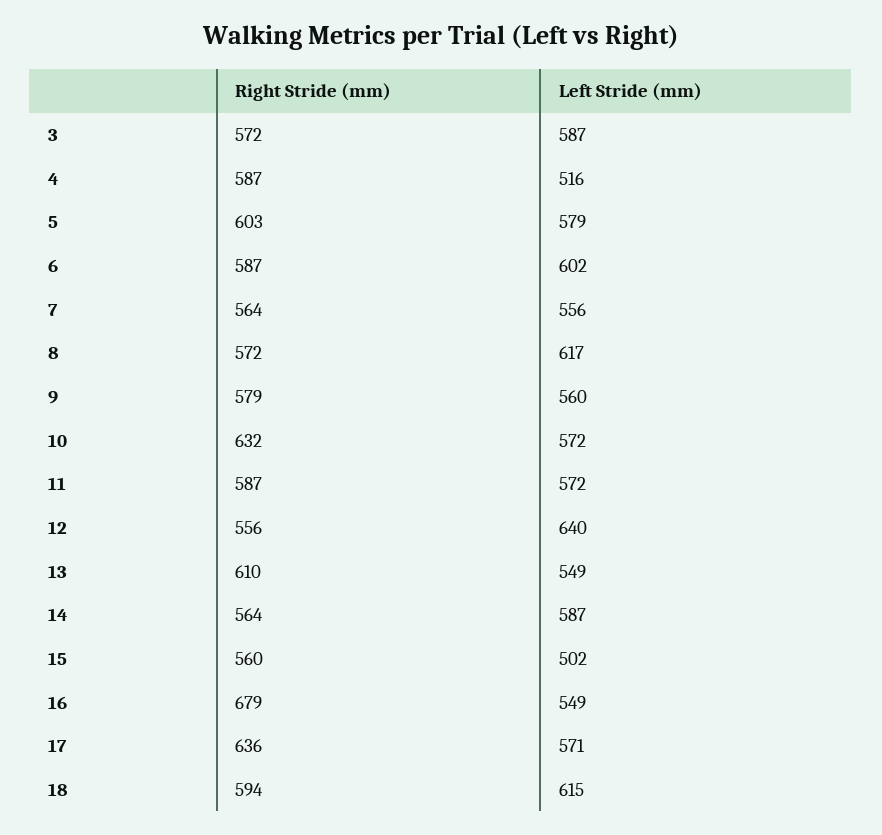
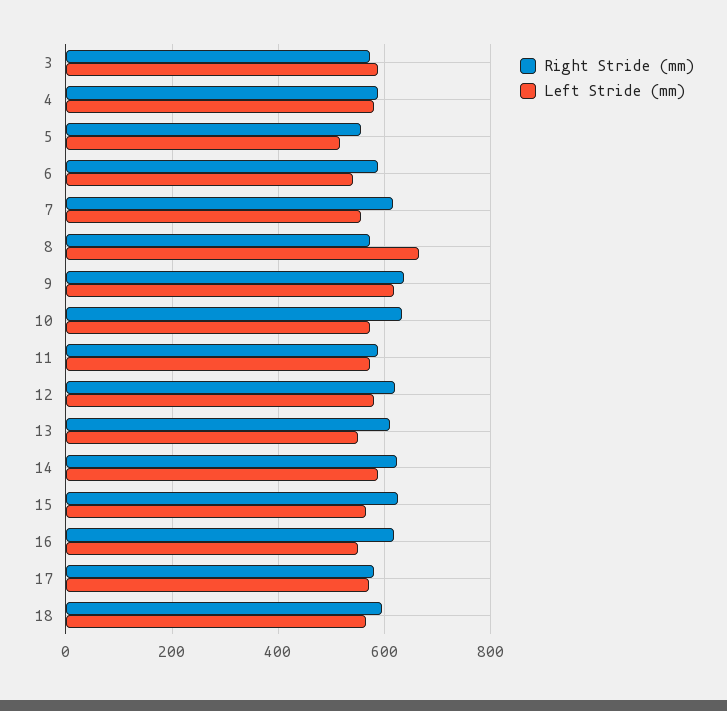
Left Stride (mm), 4: 516 -> 580
Right Stride (mm), 5: 603 -> 560
Left Stride (mm), 5: 579 -> 520
Left Stride (mm), 6: 602 -> 540
Right Stride (mm), 7: 564 -> 620
Left Stride (mm), 8: 617 -> 660
Right Stride (mm), 9: 579 -> 640
Left Stride (mm), 9: 560 -> 620
Right Stride (mm), 12: 556 -> 620
Left Stride (mm), 12: 640 -> 580
Right Stride (mm), 14: 564 -> 620
Right Stride (mm), 15: 560 -> 620
Left Stride (mm), 15: 502 -> 560
Right Stride (mm), 16: 679 -> 620
Right Stride (mm), 17: 636 -> 580
Left Stride (mm), 18: 615 -> 560

